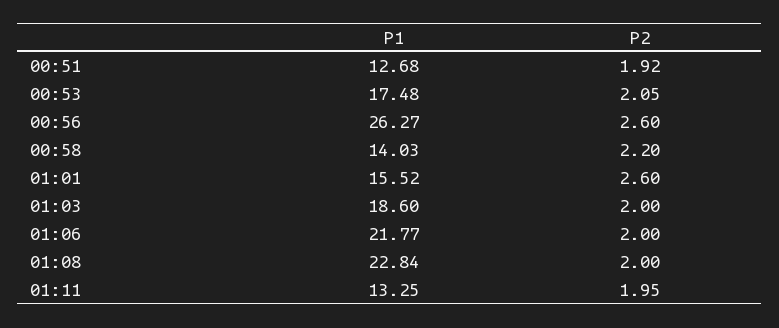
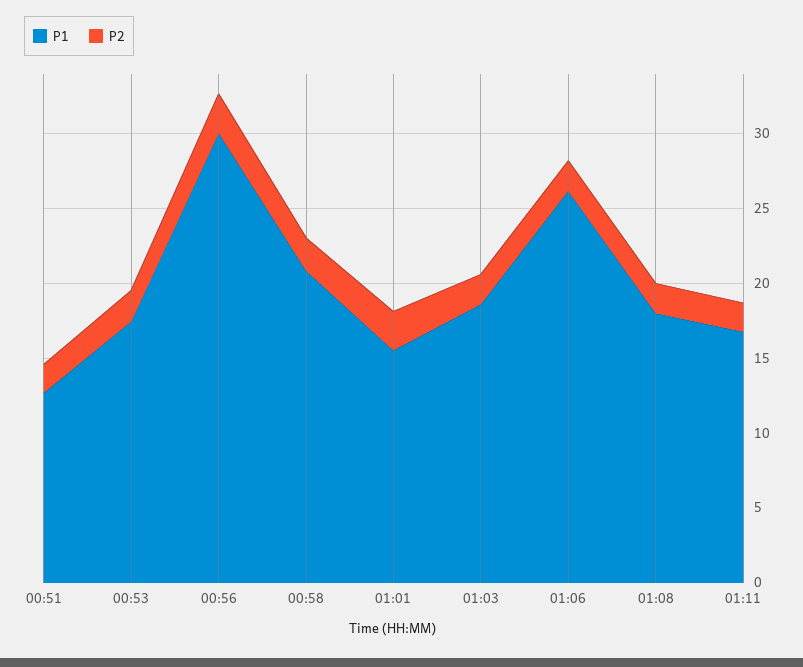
P1, 00:56: 26.27 -> 30
P1, 00:58: 14.03 -> 21
P1, 01:06: 21.77 -> 26
P1, 01:08: 22.84 -> 18
P1, 01:11: 13.25 -> 17

